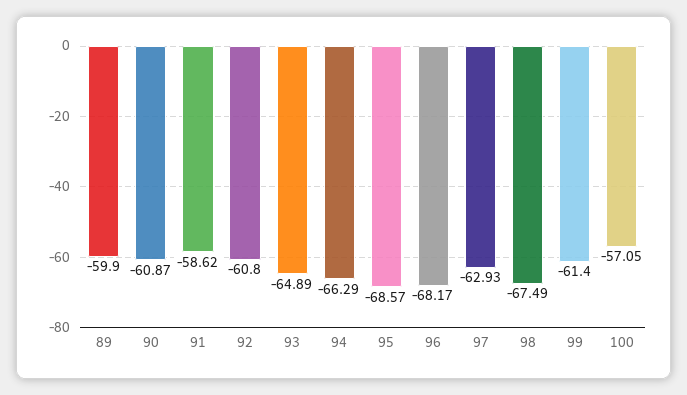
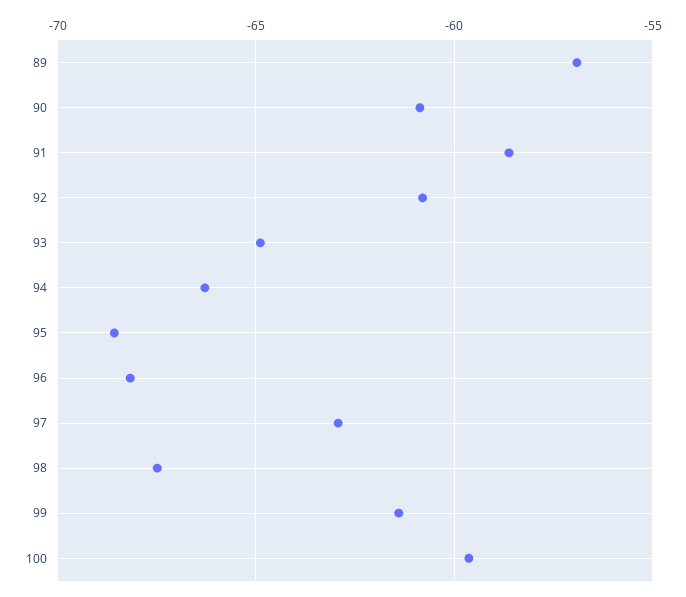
89: -59.9 -> -57
100: -57.05 -> -59.5

